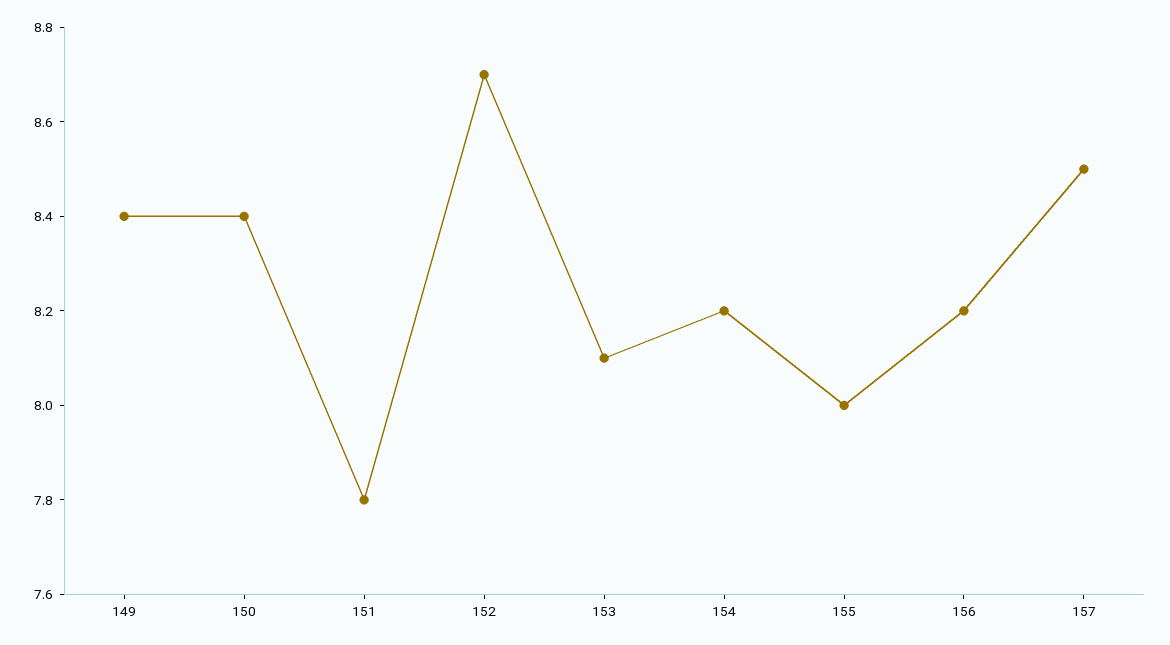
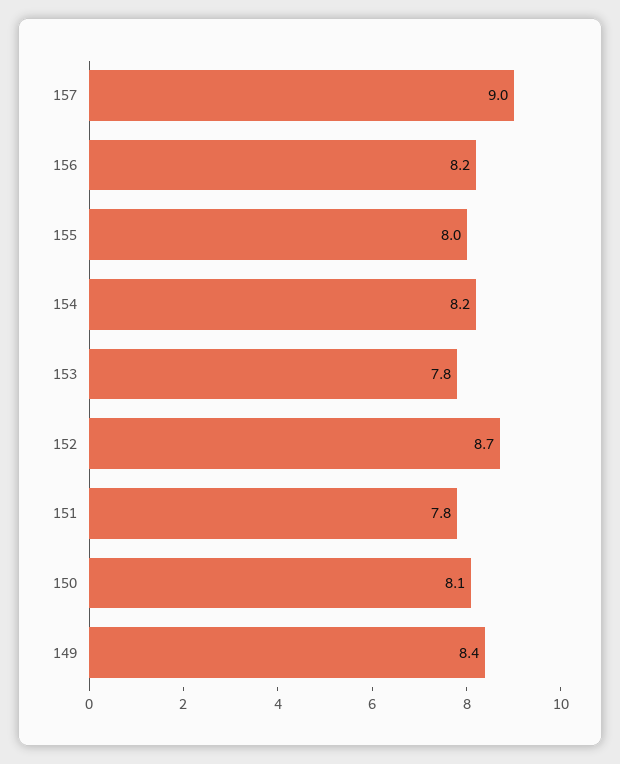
150: 8.4 -> 8.1
153: 8.1 -> 7.8
157: 8.5 -> 9

